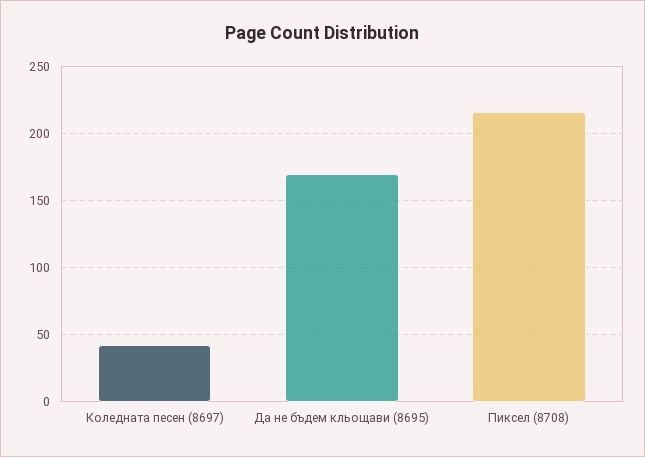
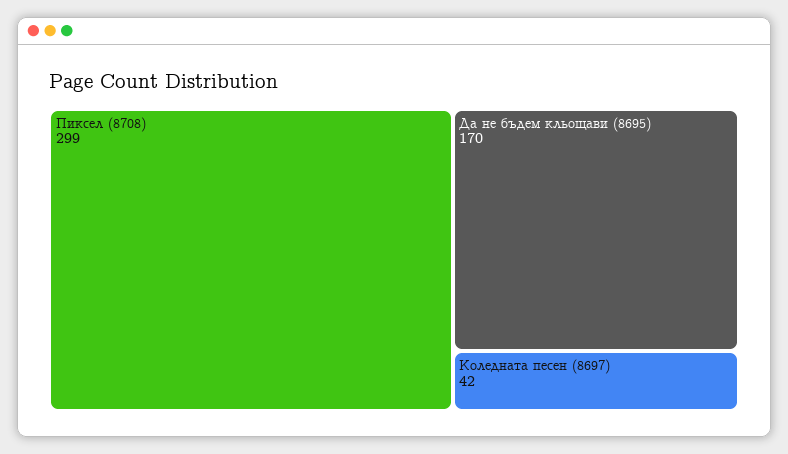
Пиксел (8708): 215 -> 299

